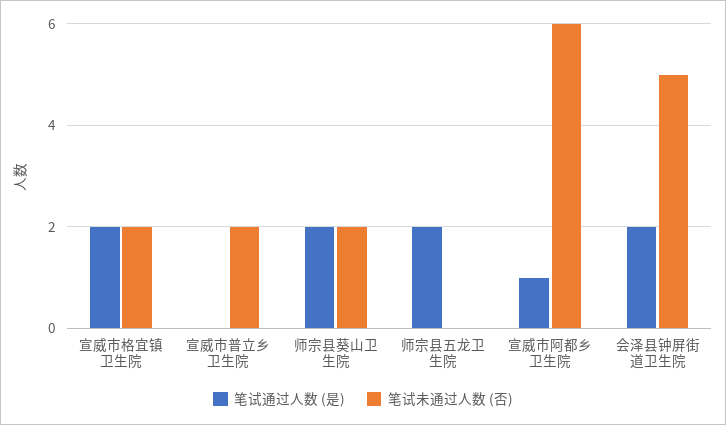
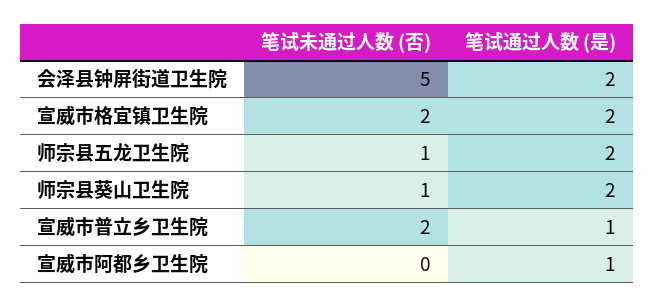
笔试通过人数 (是), 宣威市普立乡卫生院: 0 -> 1
笔试未通过人数 (否), 师宗县葵山卫生院: 2 -> 1
笔试未通过人数 (否), 师宗县五龙卫生院: 0 -> 1
笔试未通过人数 (否), 宣威市阿都乡卫生院: 6 -> 0

